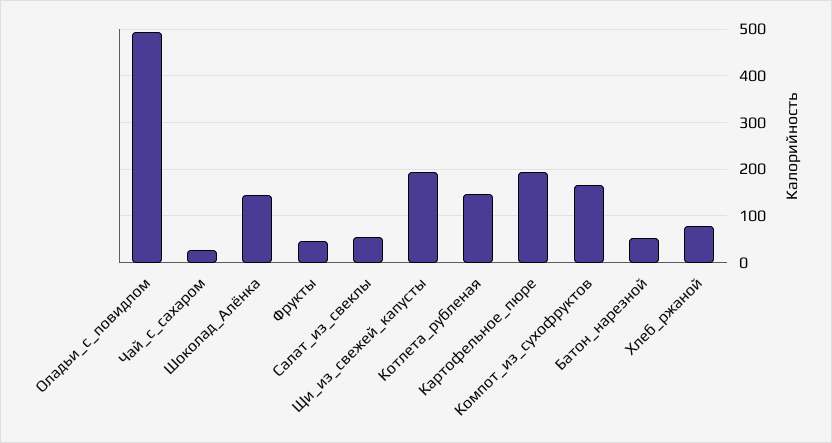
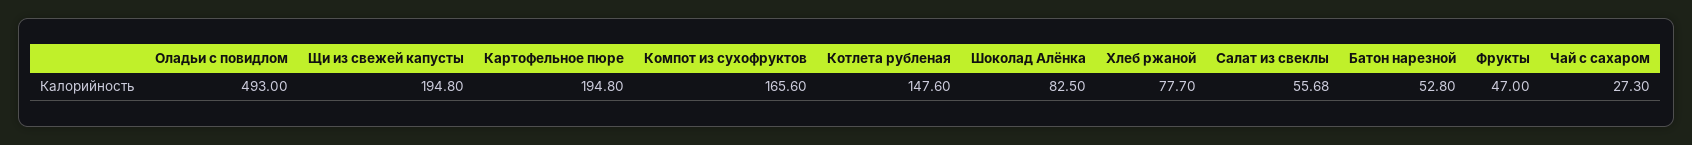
Шоколад_Алёнка: 140 -> 82.5

